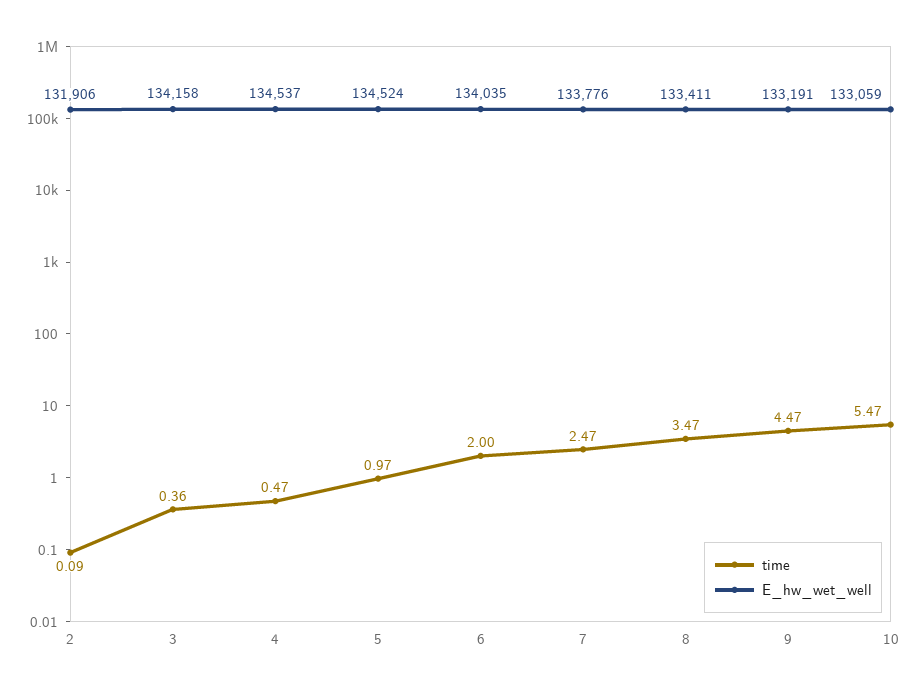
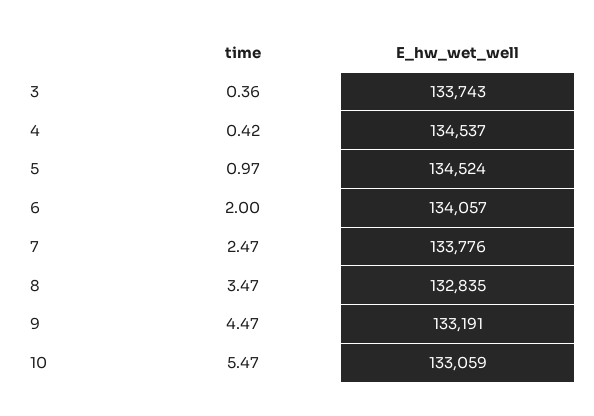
time, 2: 0.09 -> none
E_hw_wet_well, 2: 131906 -> none
E_hw_wet_well, 3: 134158 -> 133743
time, 4: 0.47 -> 0.42
E_hw_wet_well, 6: 134035 -> 134057
E_hw_wet_well, 8: 133411 -> 132835

